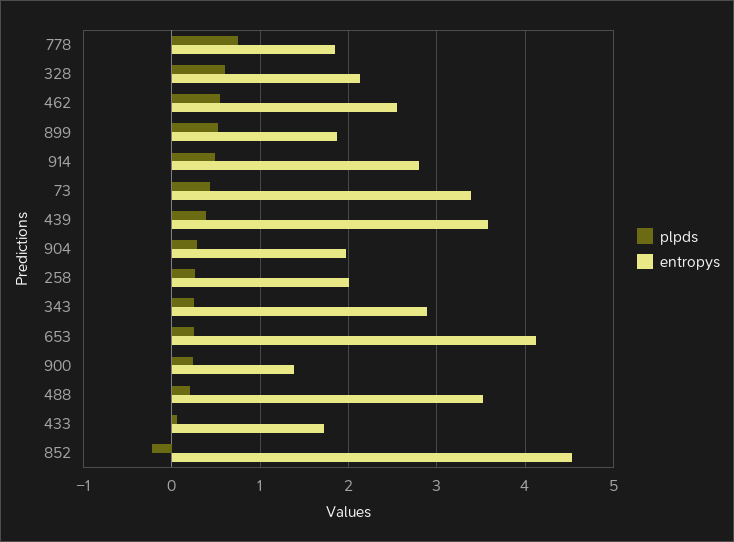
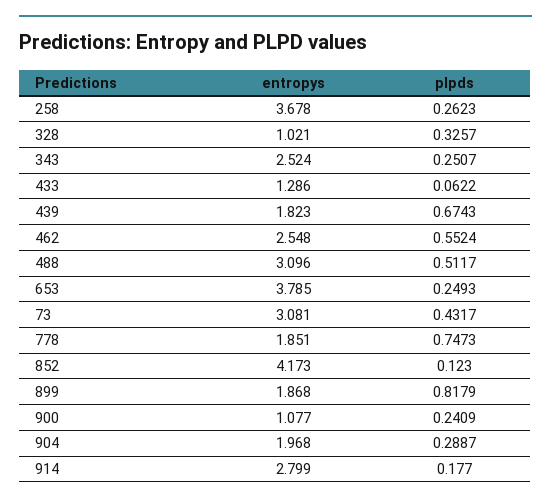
plpds, 328: 0.6 -> 0.3257
entropys, 328: 2.1 -> 1.021
plpds, 899: 0.5 -> 0.8179
plpds, 914: 0.5 -> 0.177
entropys, 73: 3.4 -> 3.081
plpds, 439: 0.4 -> 0.6743
entropys, 439: 3.6 -> 1.823
entropys, 258: 2 -> 3.678
entropys, 343: 2.9 -> 2.524
entropys, 653: 4.1 -> 3.785
entropys, 900: 1.4 -> 1.077
plpds, 488: 0.2 -> 0.5117
entropys, 488: 3.5 -> 3.096
entropys, 433: 1.7 -> 1.286
plpds, 852: -0.2 -> 0.123
entropys, 852: 4.5 -> 4.173

